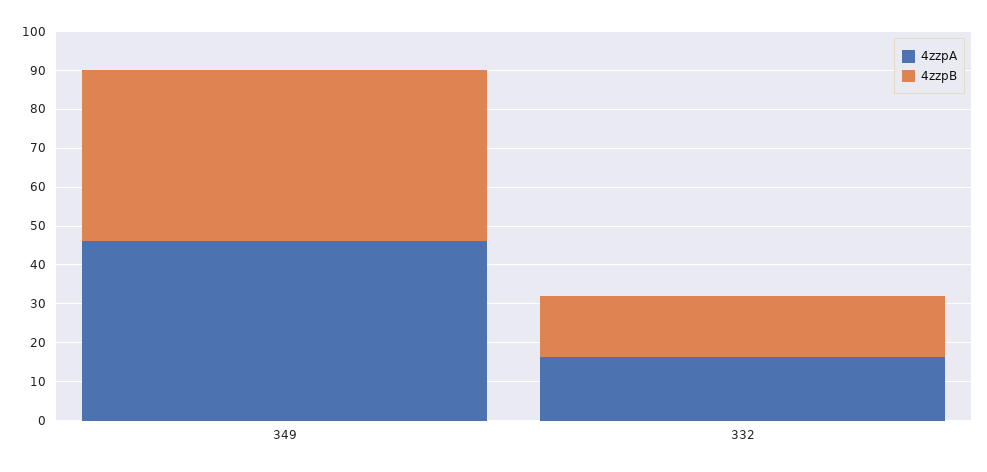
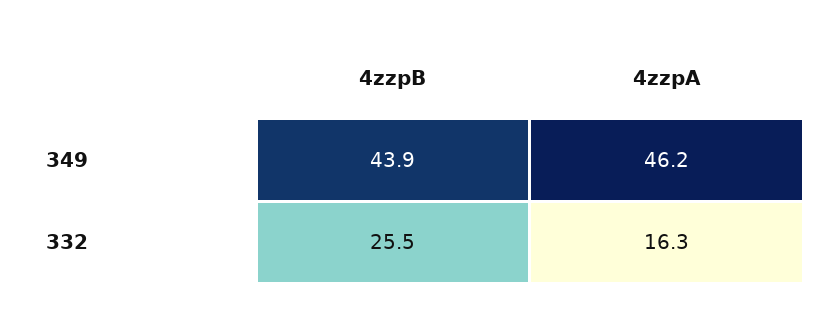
4zzpB, 332: 15 -> 25.5

